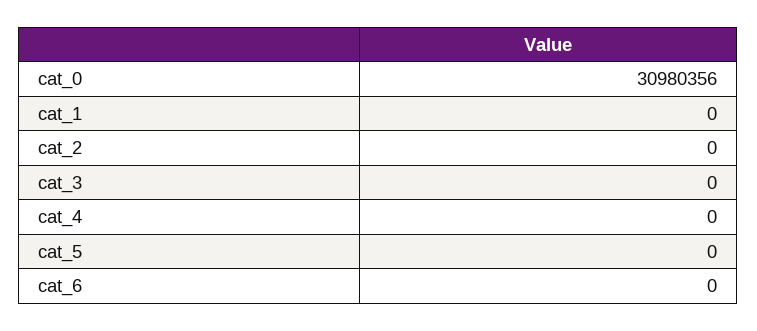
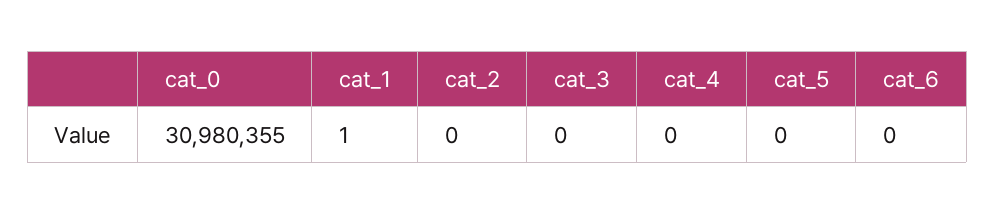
cat_0: 30980356 -> 30980355
cat_1: 0 -> 1

